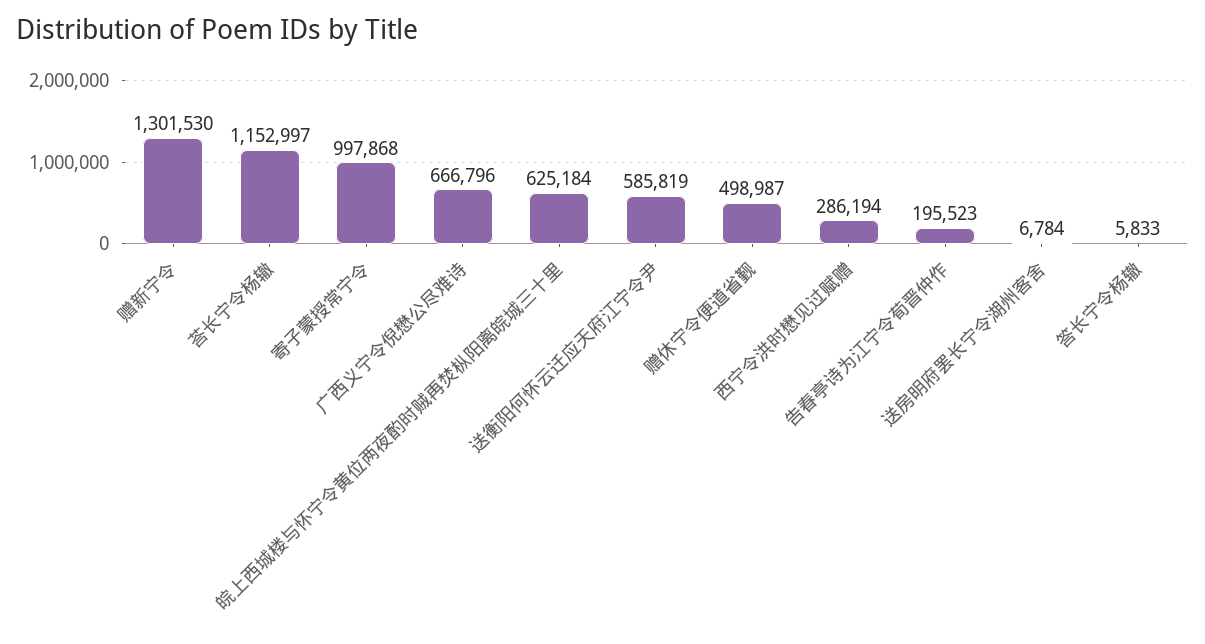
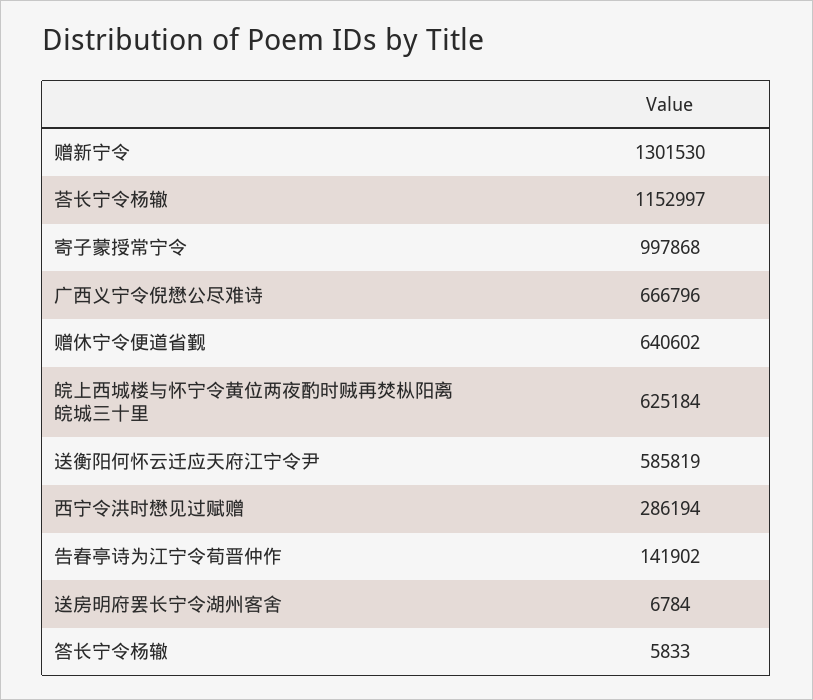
赠休宁令便道省觐: 498987 -> 640602
告春亭诗为江宁令荀晋仲作: 195523 -> 141902

